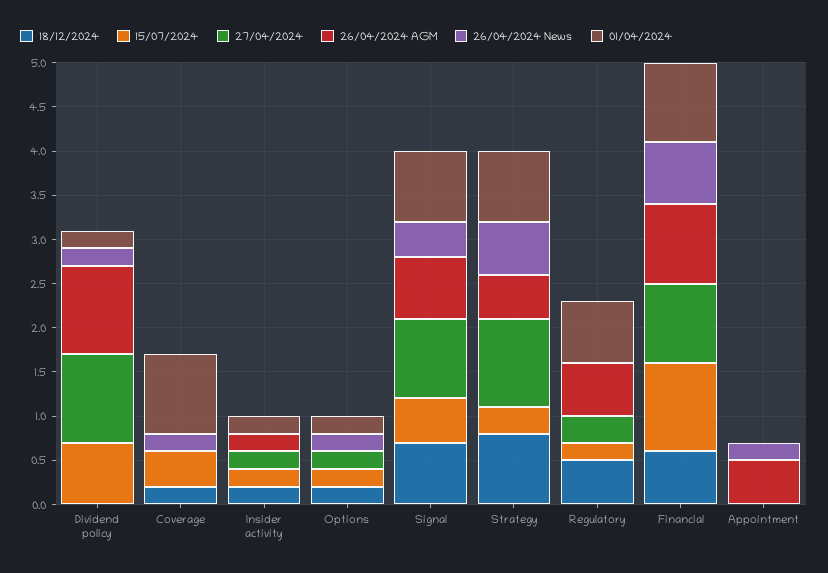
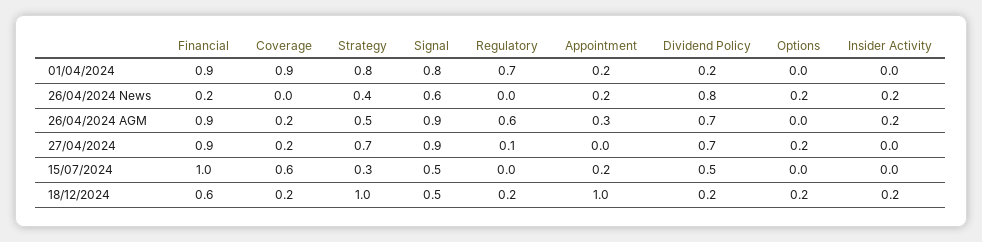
18/12/2024, Dividend policy: 0 -> 0.2
15/07/2024, Dividend policy: 0.7 -> 0.5
27/04/2024, Dividend policy: 1 -> 0.7
26/04/2024 AGM, Dividend policy: 1 -> 0.7
26/04/2024 News, Dividend policy: 0.2 -> 0.8
15/07/2024, Coverage: 0.4 -> 0.6
27/04/2024, Coverage: 0 -> 0.2
26/04/2024 AGM, Coverage: 0 -> 0.2
26/04/2024 News, Coverage: 0.2 -> 0
15/07/2024, Insider activity: 0.2 -> 0
27/04/2024, Insider activity: 0.2 -> 0
26/04/2024 News, Insider activity: 0 -> 0.2
01/04/2024, Insider activity: 0.2 -> 0
15/07/2024, Options: 0.2 -> 0
01/04/2024, Options: 0.2 -> 0
18/12/2024, Signal: 0.7 -> 0.5
26/04/2024 AGM, Signal: 0.7 -> 0.9
26/04/2024 News, Signal: 0.4 -> 0.6
18/12/2024, Strategy: 0.8 -> 1
27/04/2024, Strategy: 1 -> 0.7
26/04/2024 News, Strategy: 0.6 -> 0.4
18/12/2024, Regulatory: 0.5 -> 0.2
15/07/2024, Regulatory: 0.2 -> 0
27/04/2024, Regulatory: 0.3 -> 0.1
26/04/2024 News, Financial: 0.7 -> 0.2
18/12/2024, Appointment: 0 -> 1
15/07/2024, Appointment: 0 -> 0.2
26/04/2024 AGM, Appointment: 0.5 -> 0.3
01/04/2024, Appointment: 0 -> 0.2

